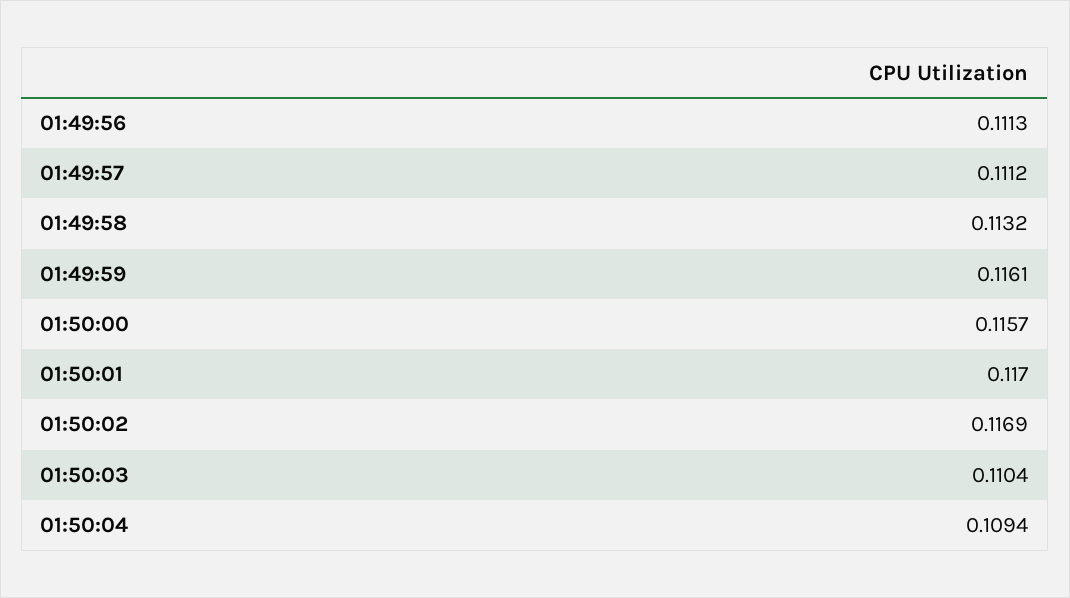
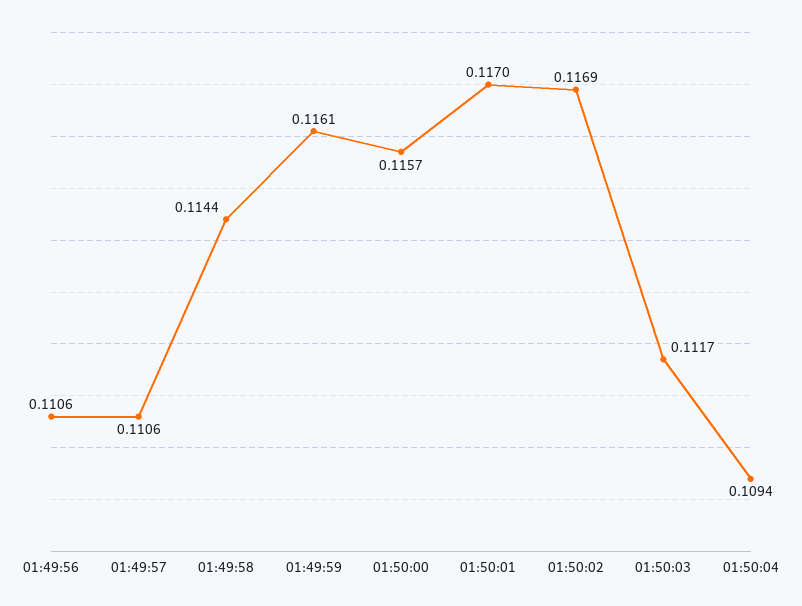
01:49:56: 0.1113 -> 0.1106
01:49:57: 0.1112 -> 0.1106
01:49:58: 0.1132 -> 0.1144
01:50:03: 0.1104 -> 0.1117

